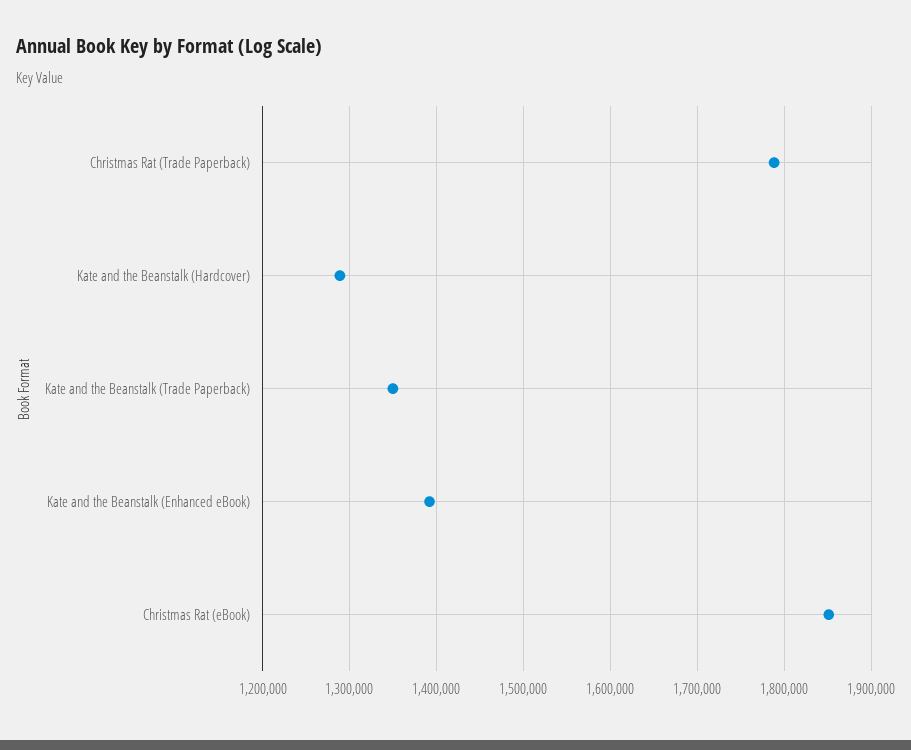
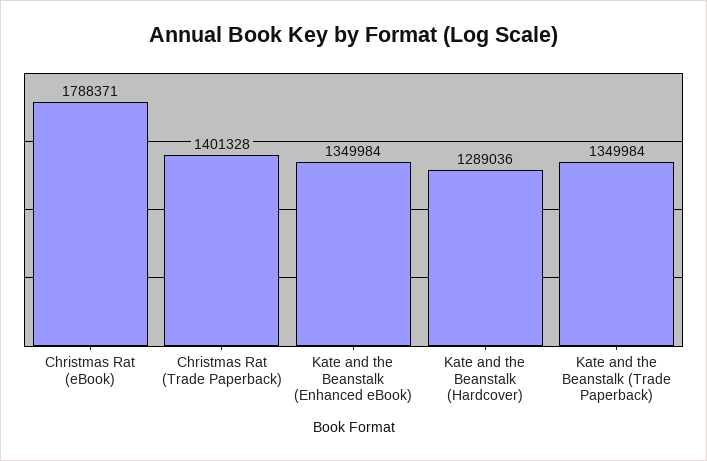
Christmas Rat (Trade Paperback): 1790000 -> 1401328
Kate and the Beanstalk (Enhanced eBook): 1390000 -> 1349984
Christmas Rat (eBook): 1850000 -> 1788371

